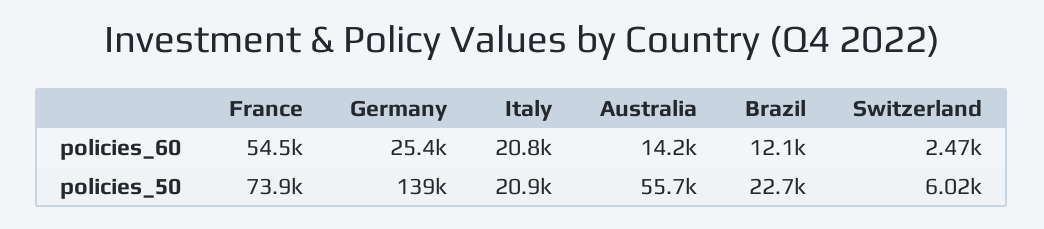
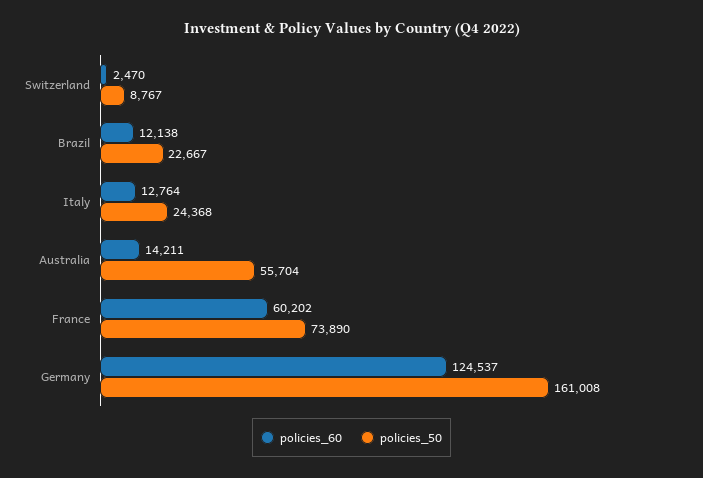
policies_60, France: 54500 -> 60202
policies_60, Germany: 25400 -> 124537
policies_60, Italy: 20800 -> 12764
policies_50, Germany: 139000 -> 161008
policies_50, Italy: 20900 -> 24368
policies_50, Switzerland: 6020 -> 8767

